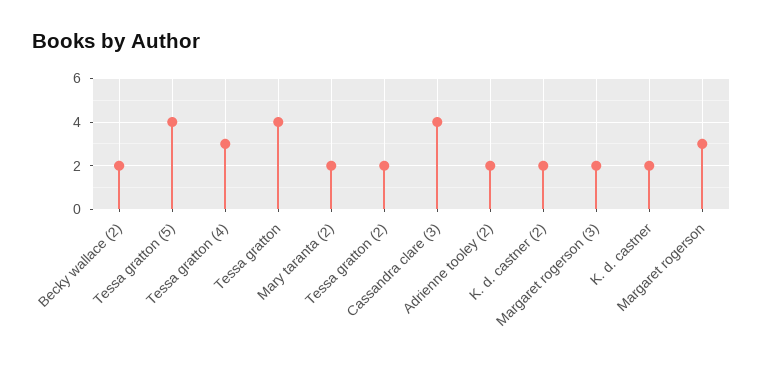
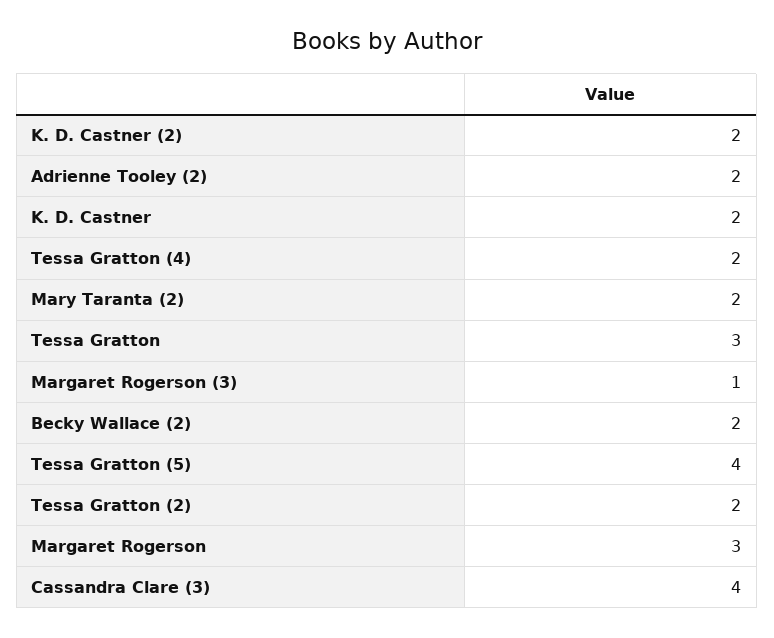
Tessa gratton (4): 3 -> 2
Tessa gratton: 4 -> 3
Margaret rogerson (3): 2 -> 1

